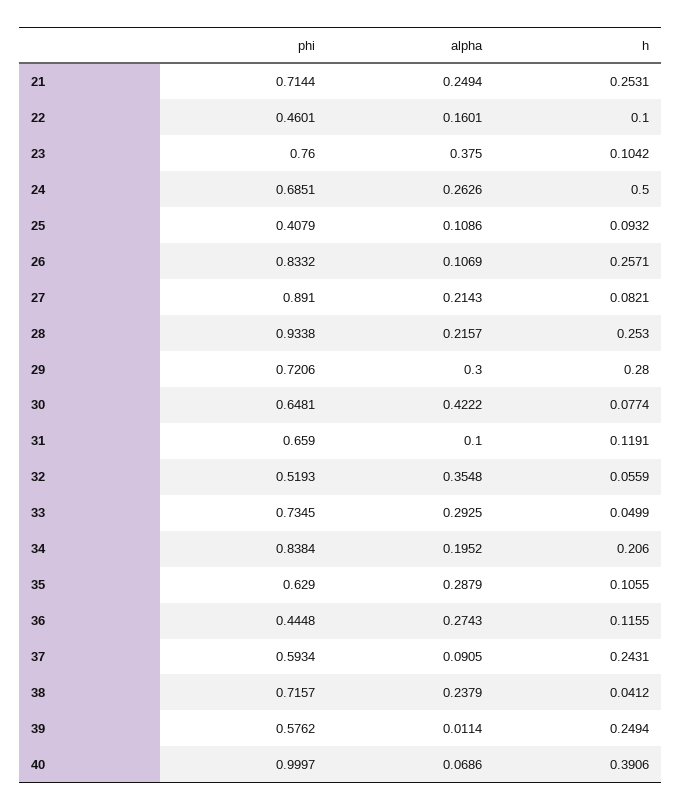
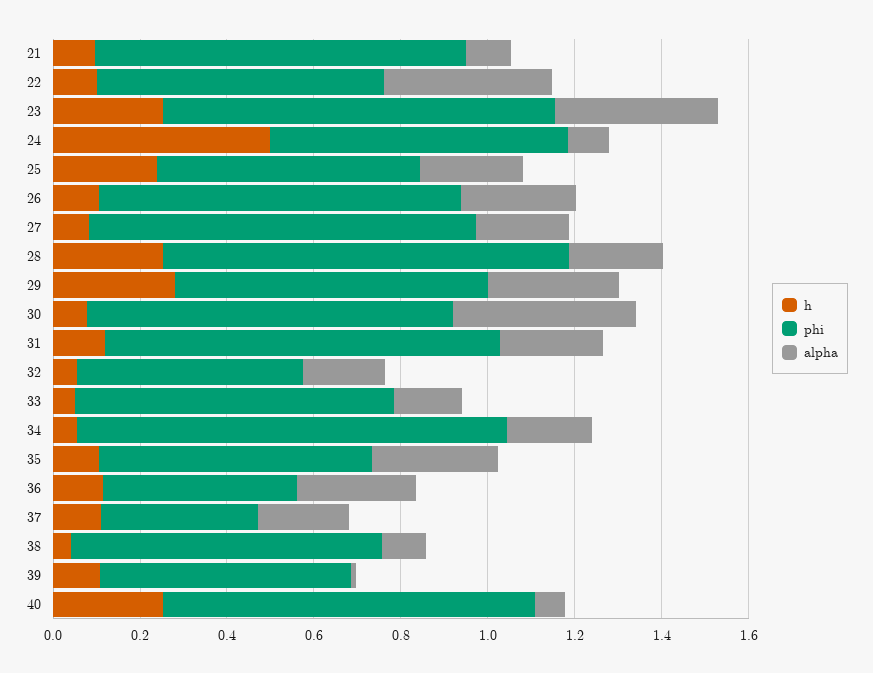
phi, 21: 0.7144 -> 0.85
alpha, 21: 0.2494 -> 0.1
h, 21: 0.2531 -> 0.1
phi, 22: 0.4601 -> 0.65
alpha, 22: 0.1601 -> 0.4
phi, 23: 0.76 -> 0.9
h, 23: 0.1042 -> 0.25
alpha, 24: 0.2626 -> 0.1
phi, 25: 0.4079 -> 0.6
alpha, 25: 0.1086 -> 0.25
h, 25: 0.0932 -> 0.25
alpha, 26: 0.1069 -> 0.25
h, 26: 0.2571 -> 0.1
phi, 30: 0.6481 -> 0.85
phi, 31: 0.659 -> 0.9
alpha, 31: 0.1 -> 0.25
alpha, 32: 0.3548 -> 0.2
alpha, 33: 0.2925 -> 0.15
phi, 34: 0.8384 -> 1
h, 34: 0.206 -> 0.05
phi, 37: 0.5934 -> 0.35
alpha, 37: 0.0905 -> 0.2
h, 37: 0.2431 -> 0.1
alpha, 38: 0.2379 -> 0.1
h, 39: 0.2494 -> 0.1
phi, 40: 0.9997 -> 0.85
h, 40: 0.3906 -> 0.25

